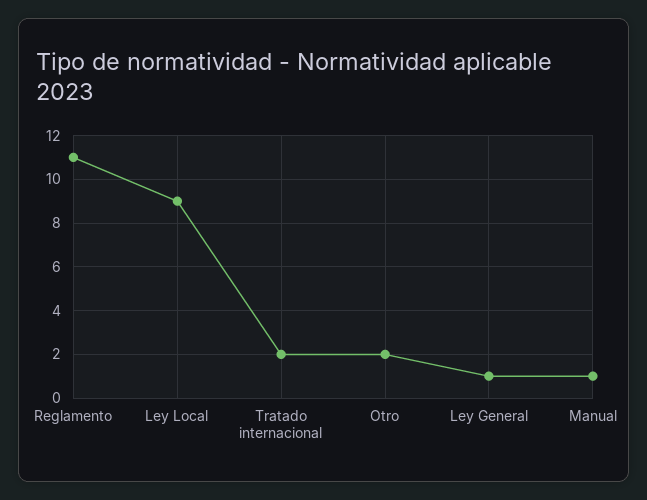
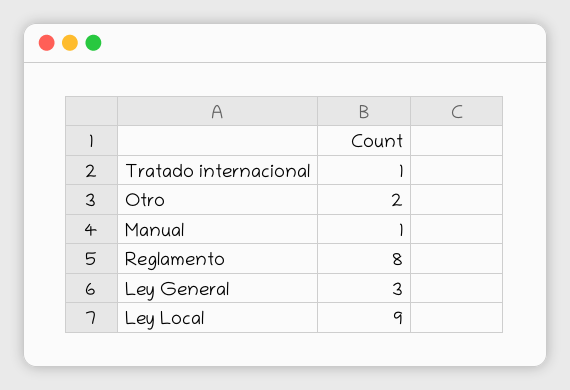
Reglamento: 11 -> 8
Tratado internacional: 2 -> 1
Ley General: 1 -> 3

